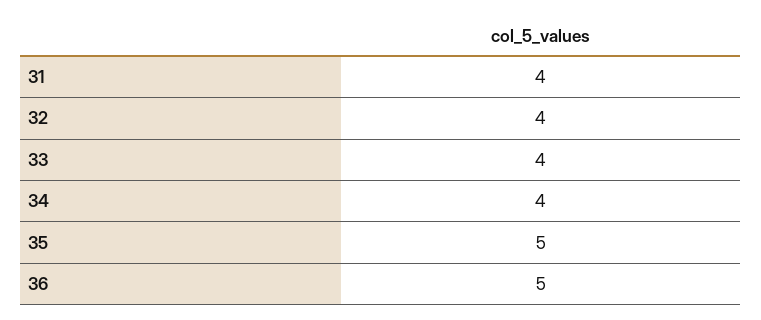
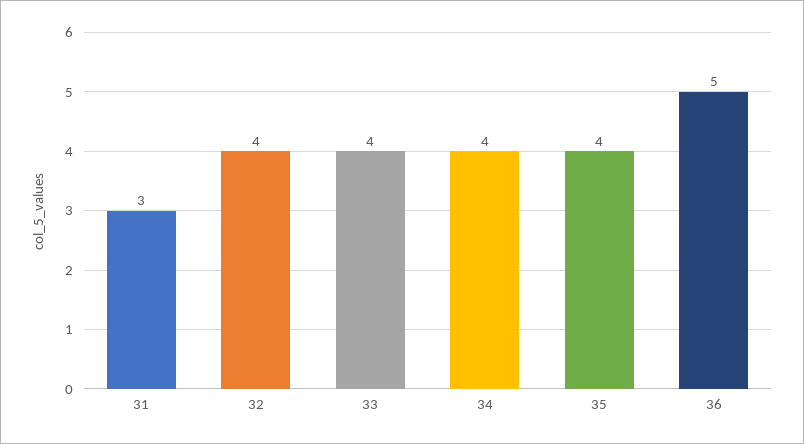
31: 4 -> 3
35: 5 -> 4

